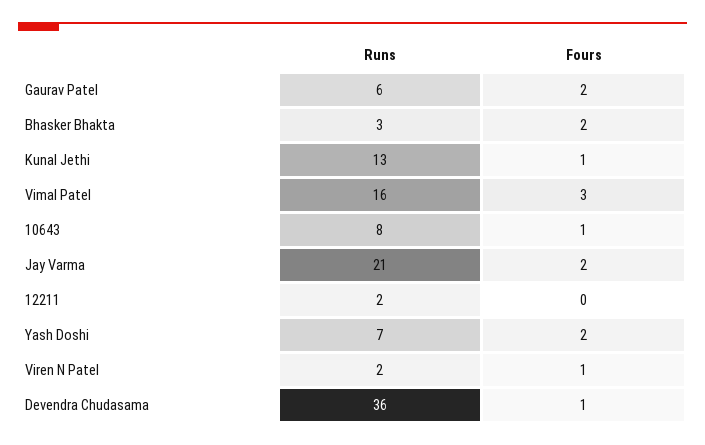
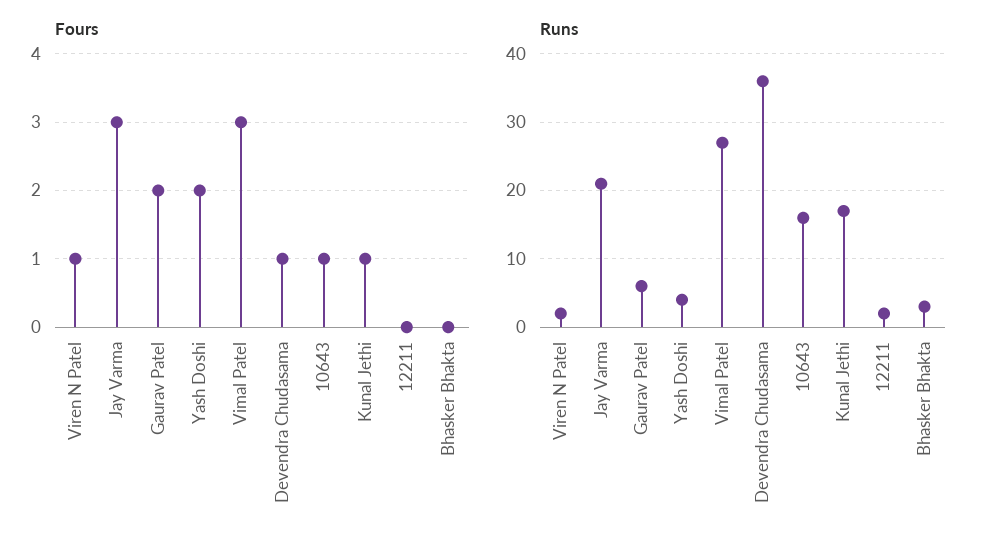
Fours, Bhasker Bhakta: 2 -> 0
Runs, Kunal Jethi: 13 -> 17
Runs, Vimal Patel: 16 -> 27
Runs, 10643: 8 -> 16
Fours, Jay Varma: 2 -> 3
Runs, Yash Doshi: 7 -> 4

